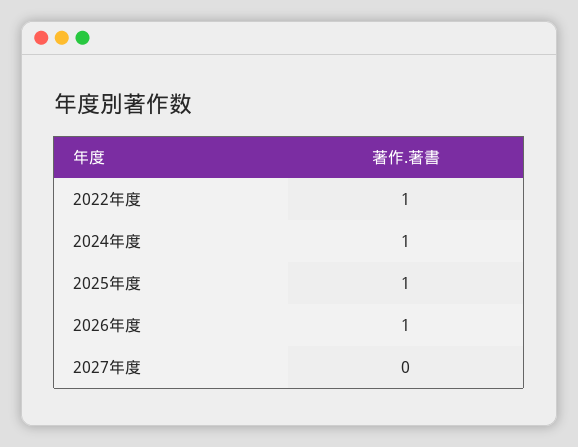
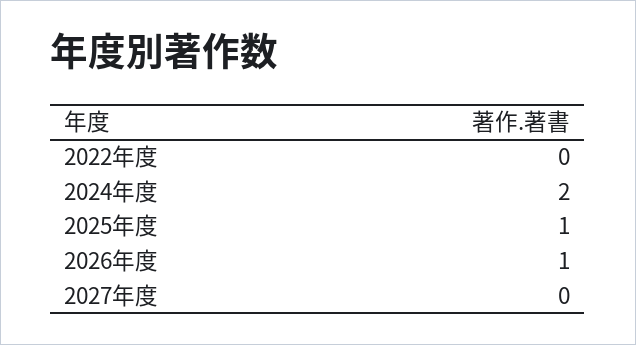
2022年度: 1 -> 0
2024年度: 1 -> 2

